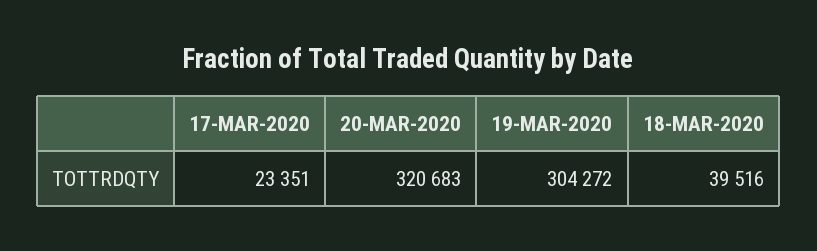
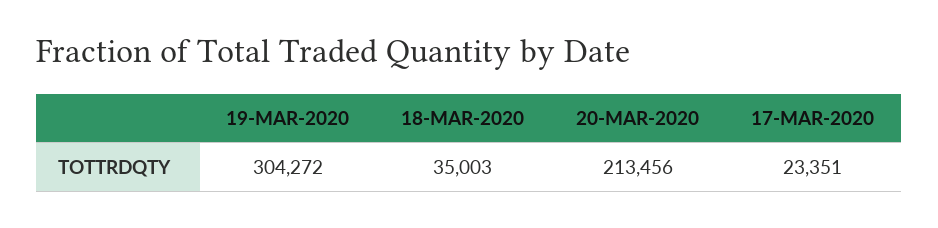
20-MAR-2020: 320683 -> 213456
18-MAR-2020: 39516 -> 35003

